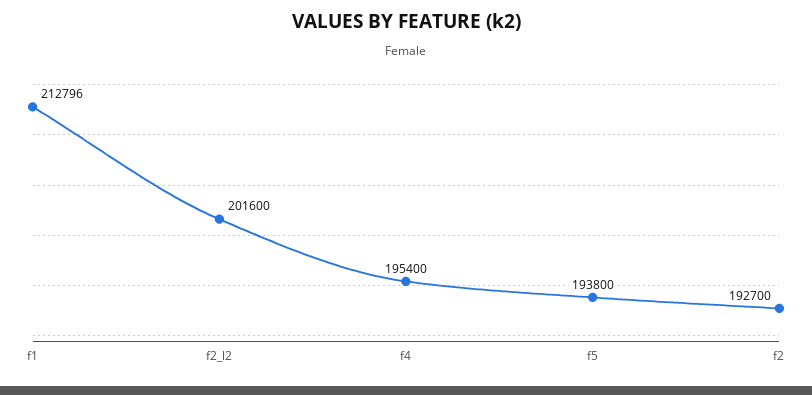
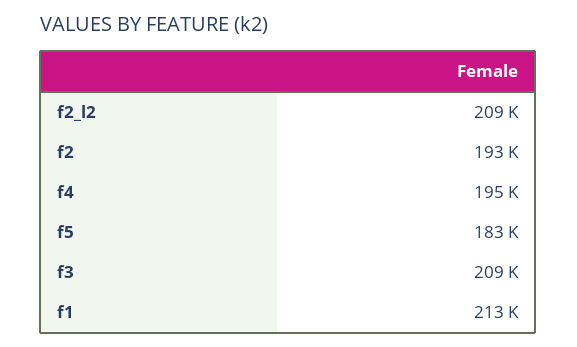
f2_l2: 201600 -> 209000
f5: 193800 -> 183000
f3: none -> 209000

